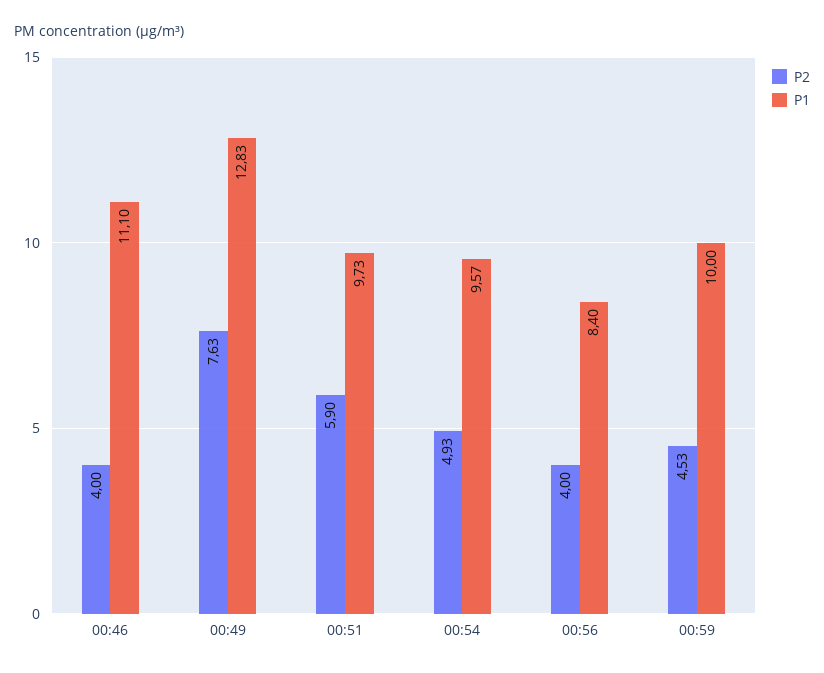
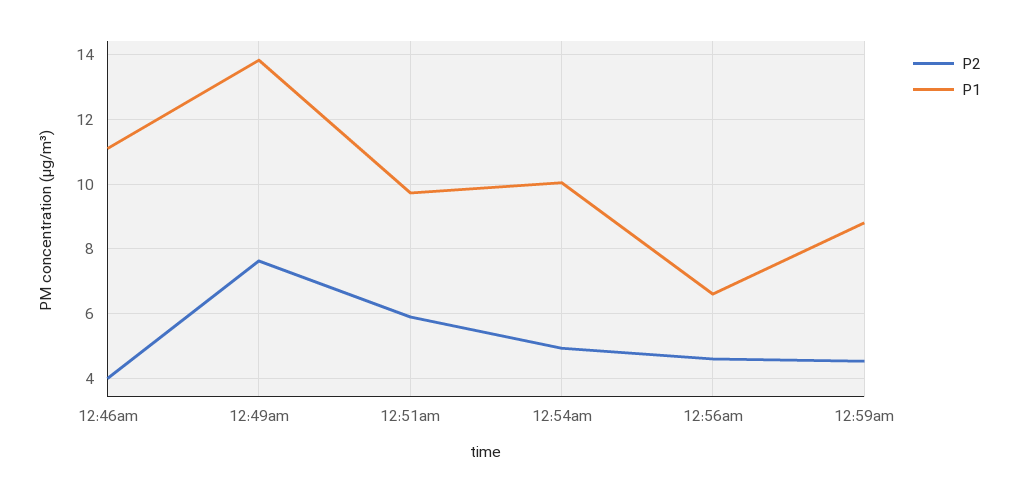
P1, 00:49: 12.83 -> 13.8
P1, 00:54: 9.57 -> 10
P2, 00:56: 4 -> 4.6
P1, 00:56: 8.4 -> 6.6
P1, 00:59: 10 -> 8.8

